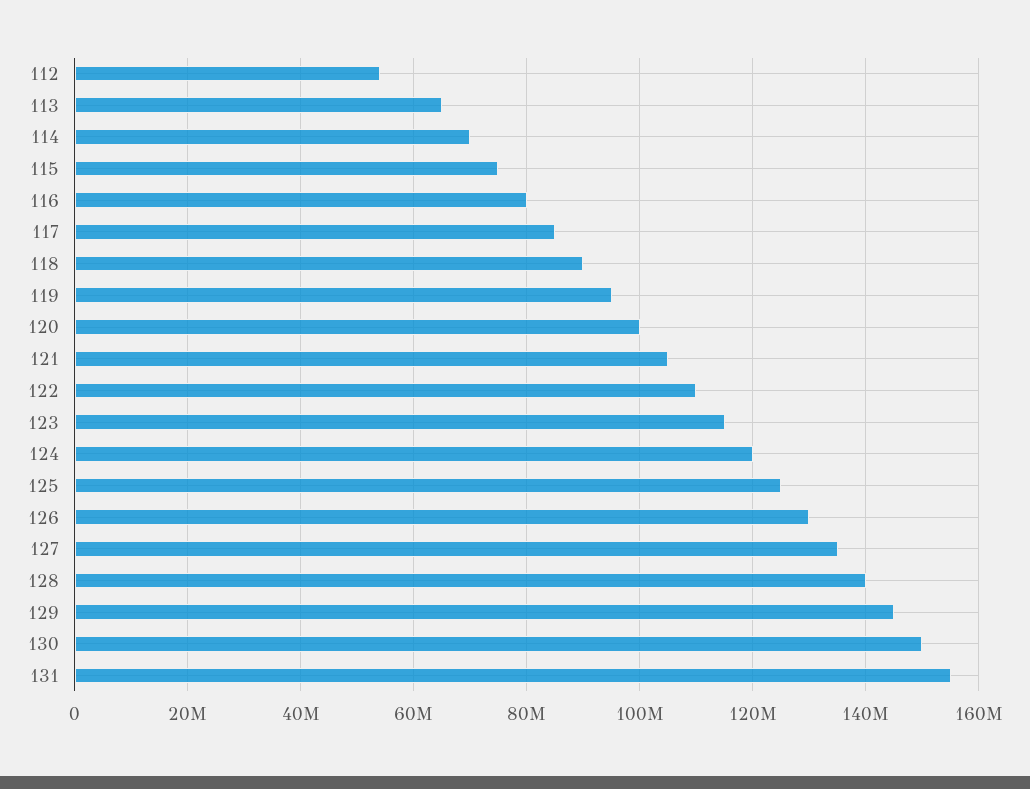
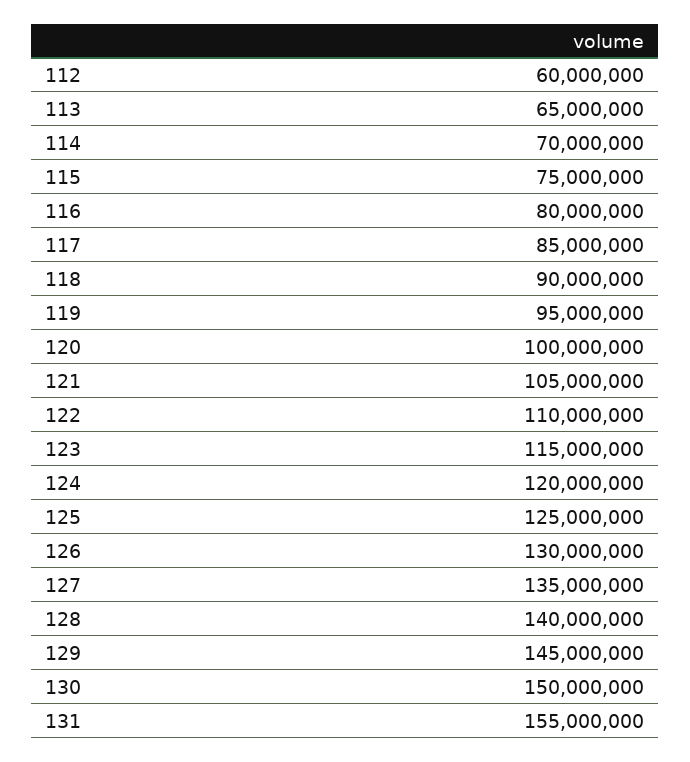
112: 54000000 -> 60000000

